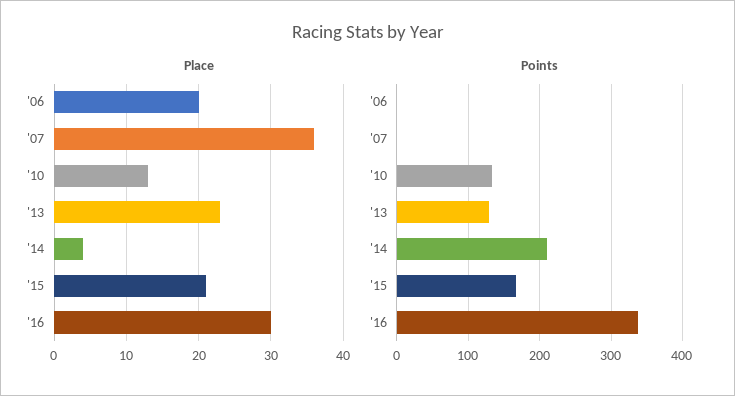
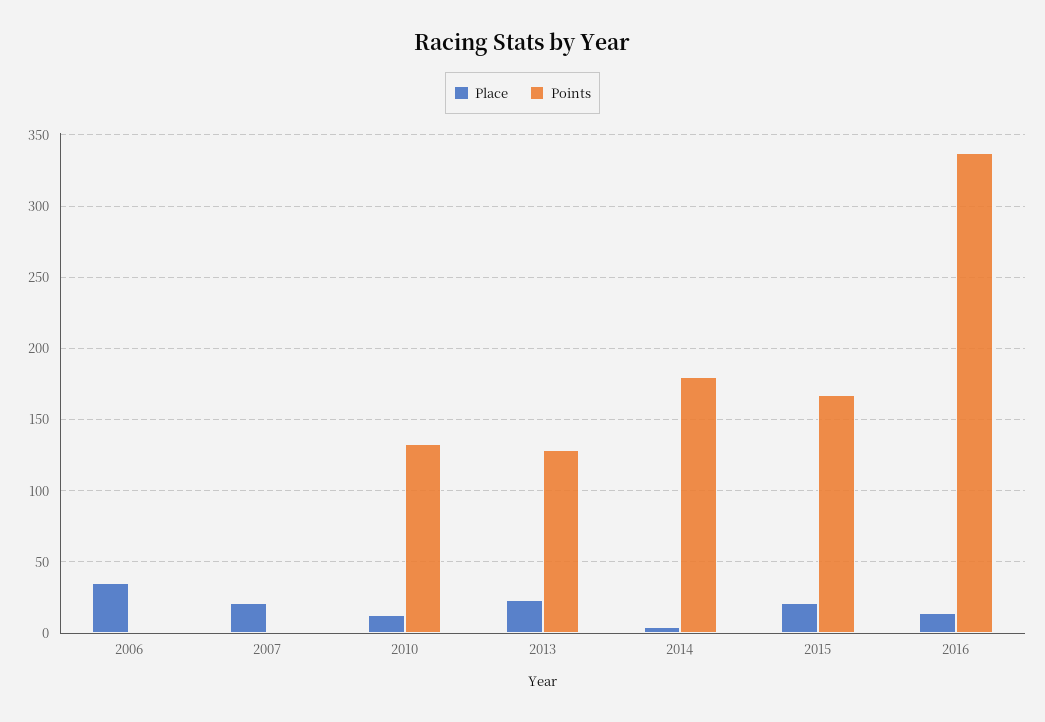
Place, '06: 20 -> 35
Place, '07: 36 -> 20
Place, '16: 30 -> 15
Points, '14: 210 -> 180

